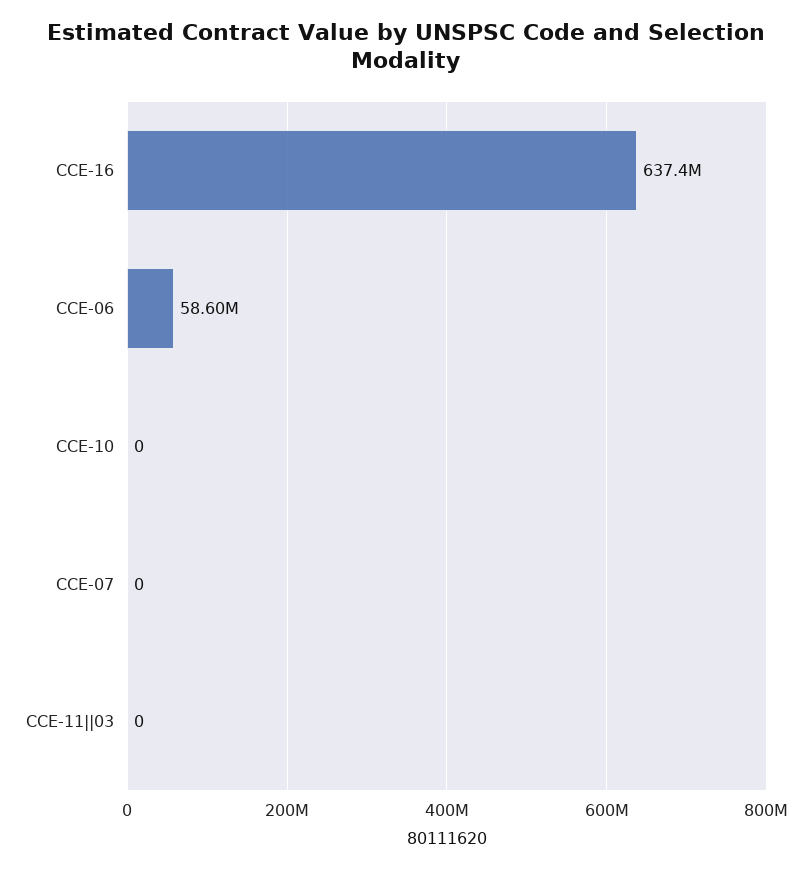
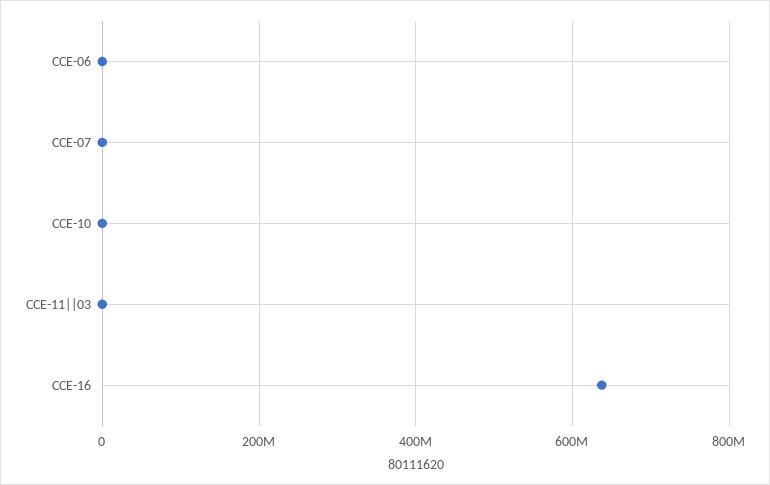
CCE-06: 58600000 -> 0

